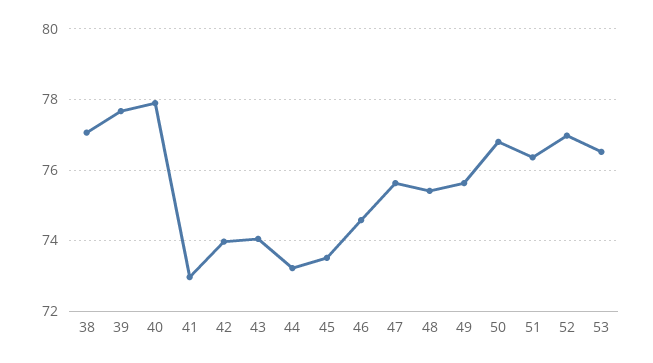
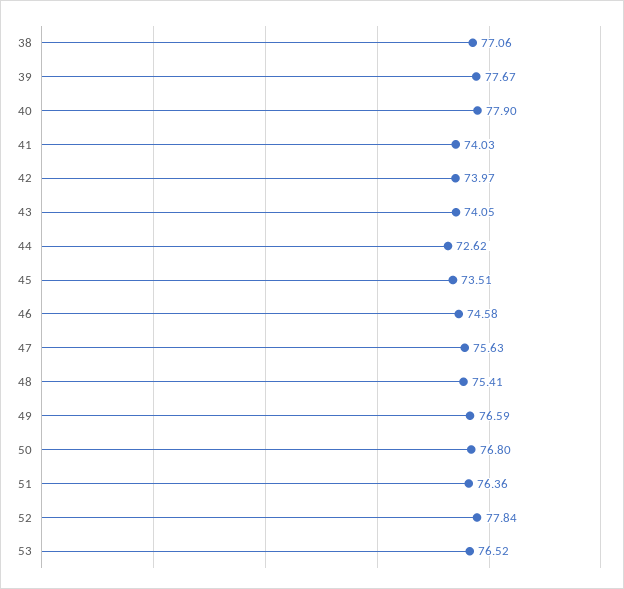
41: 73 -> 74.03
44: 73.2 -> 72.62
49: 75.6 -> 76.59
52: 77 -> 77.84

